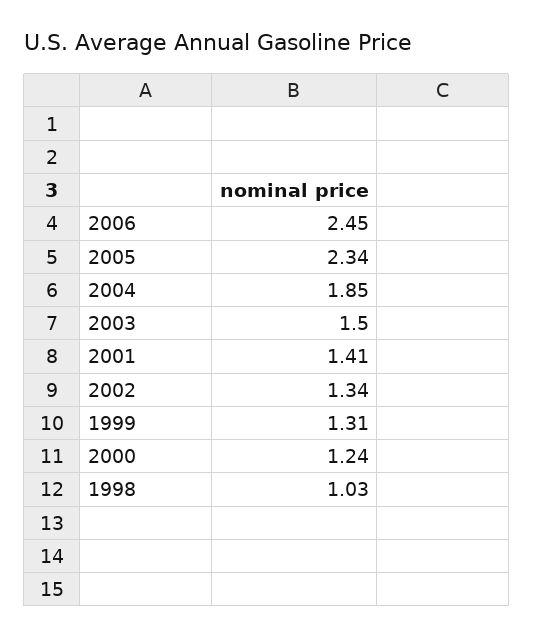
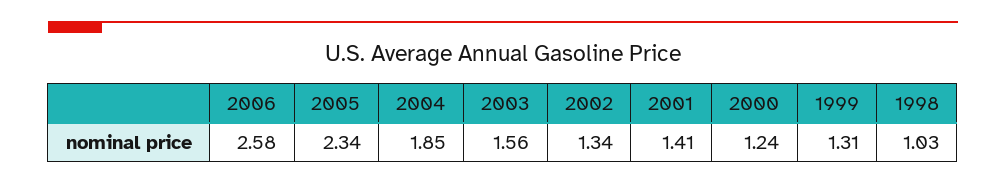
2006: 2.45 -> 2.58
2003: 1.5 -> 1.56

